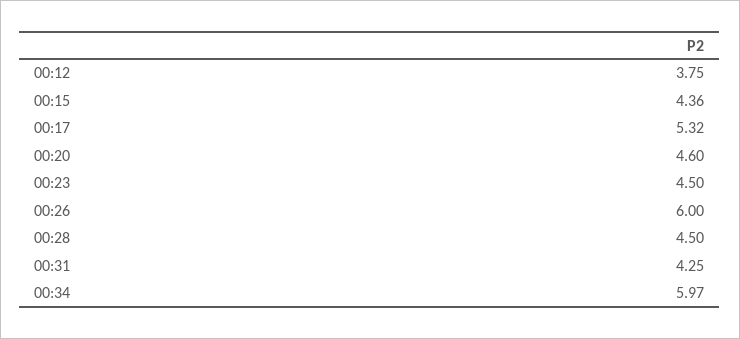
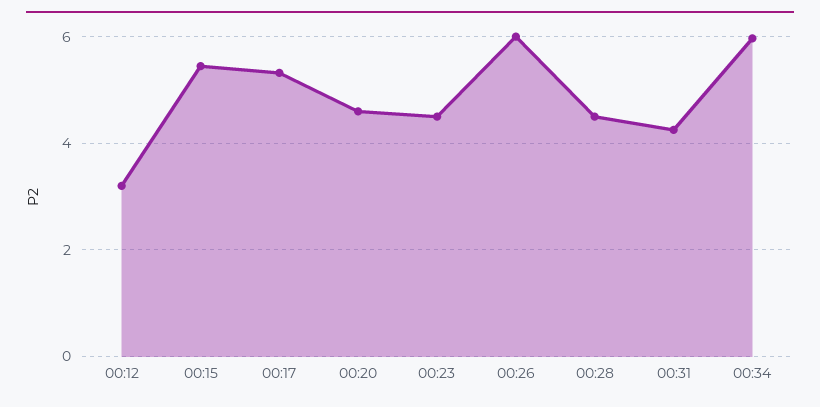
00:12: 3.75 -> 3.2
00:15: 4.36 -> 5.4

